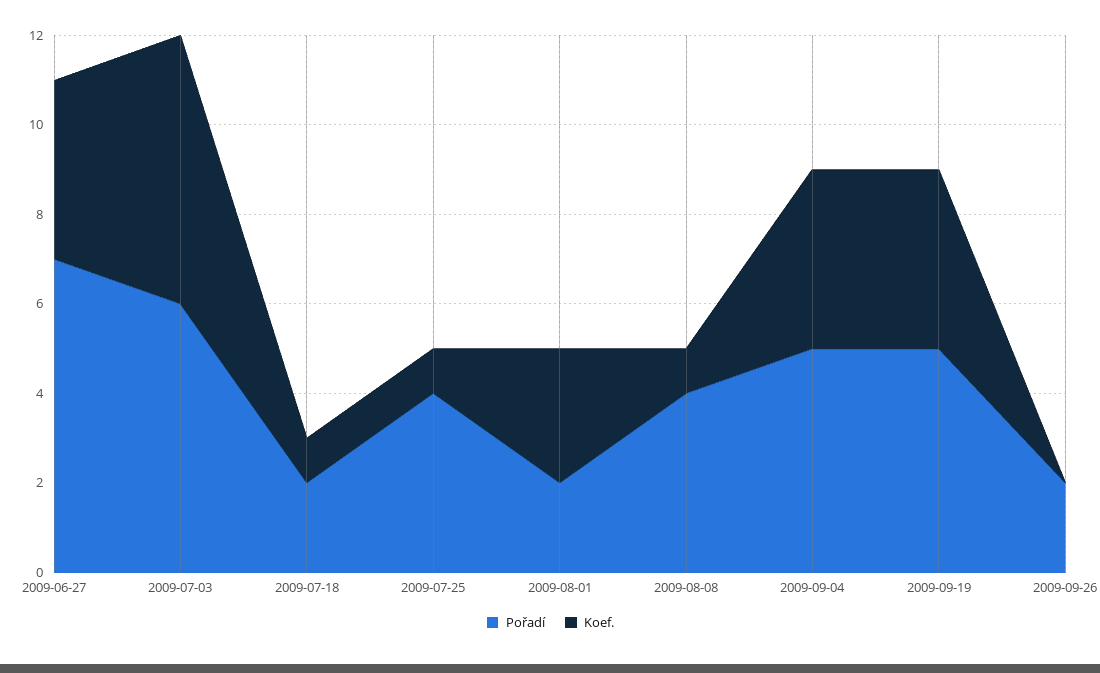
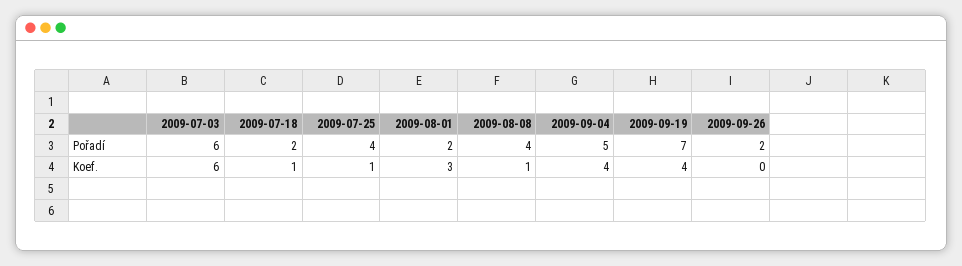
Pořadí, 2009-06-27: 7 -> none
Koef., 2009-06-27: 4 -> none
Pořadí, 2009-09-19: 5 -> 7

